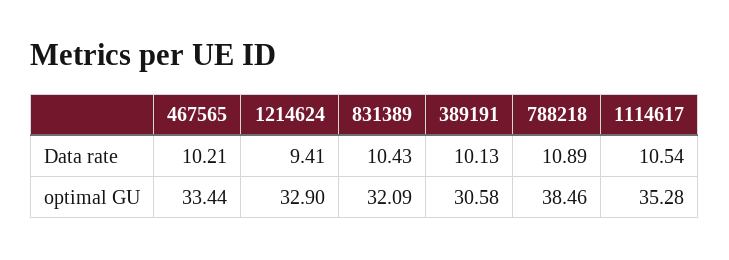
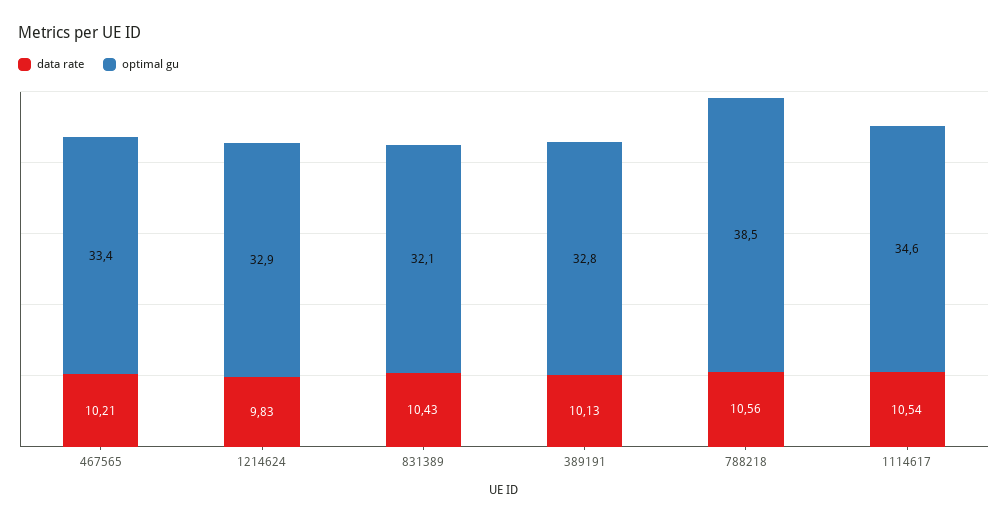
Data rate, 1214624: 9.41 -> 9.83
Data rate, 788218: 10.89 -> 10.56
optimal GU, 389191: 30.58 -> 32.8
optimal GU, 1114617: 35.28 -> 34.6

